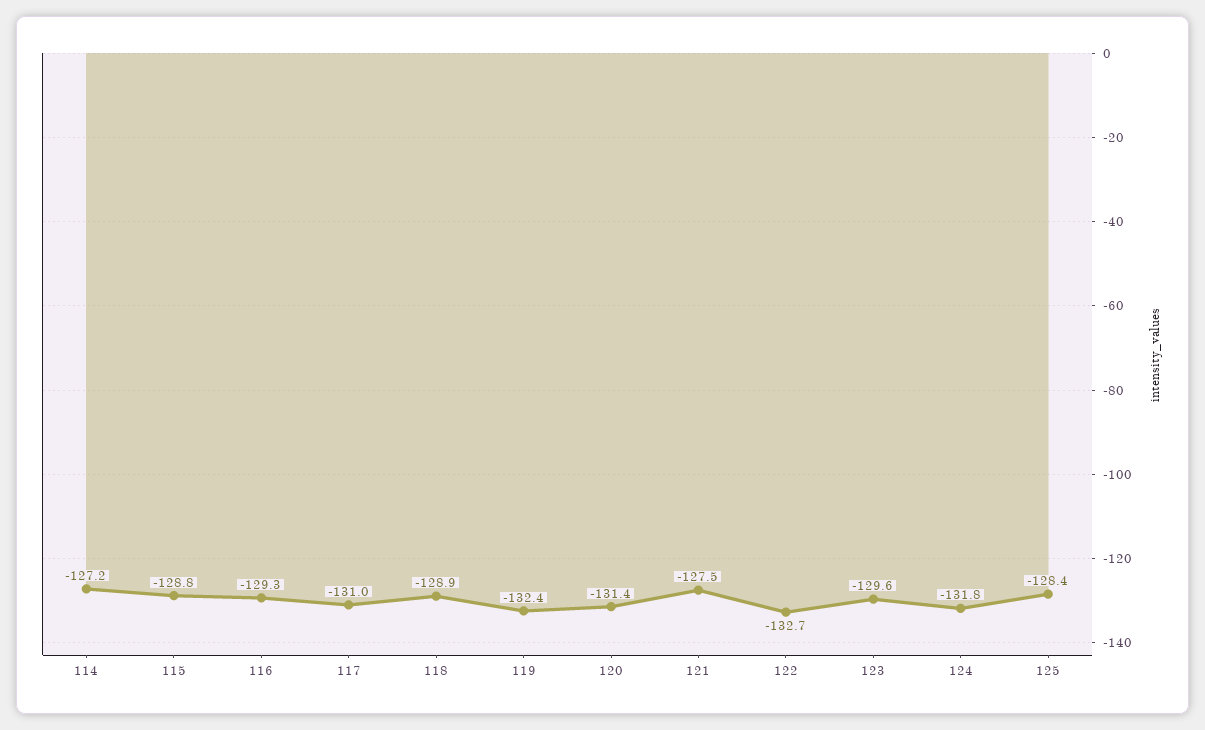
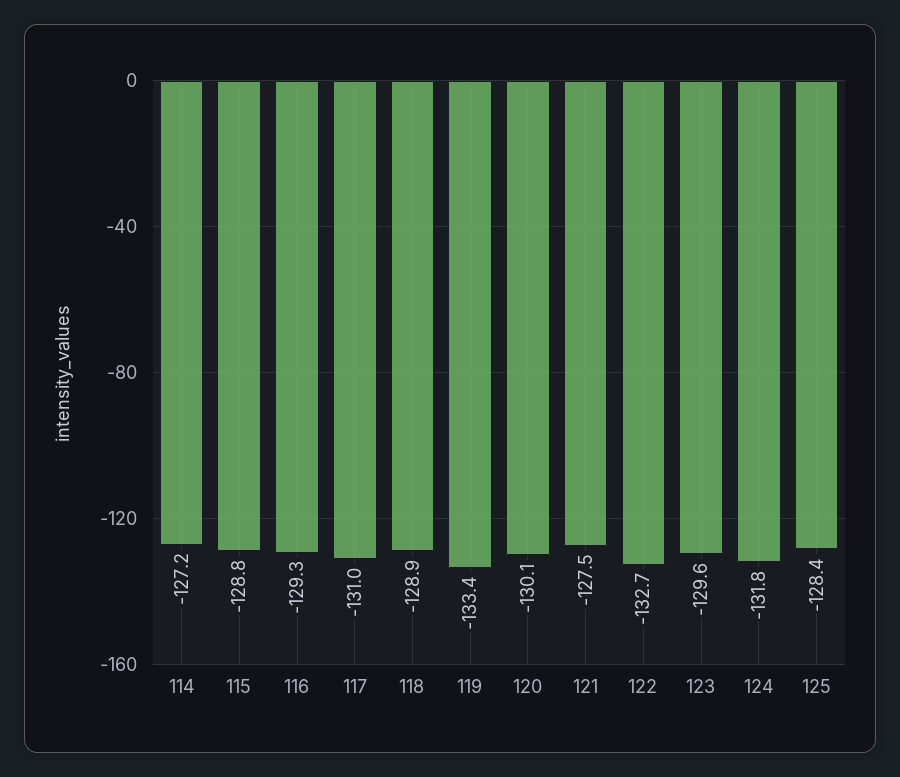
119: -132.4 -> -133.4
120: -131.4 -> -130.1

